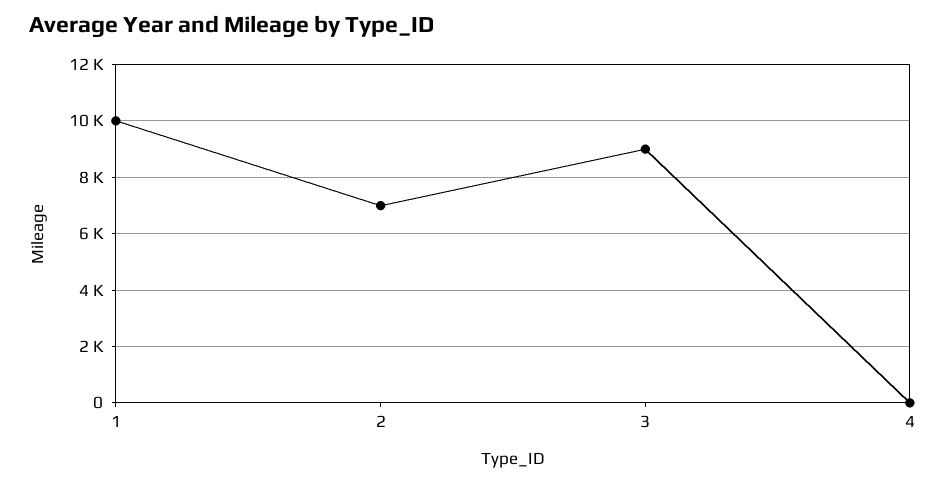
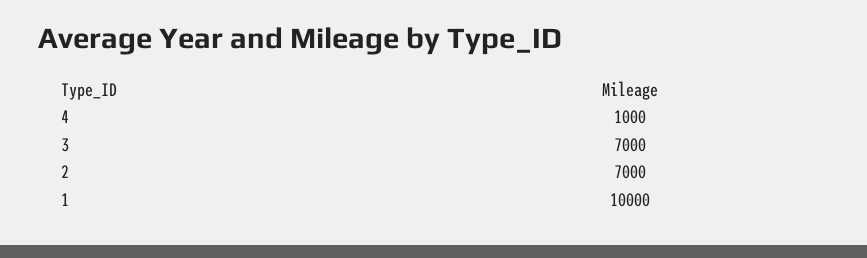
3: 9000 -> 7000
4: 0 -> 1000

